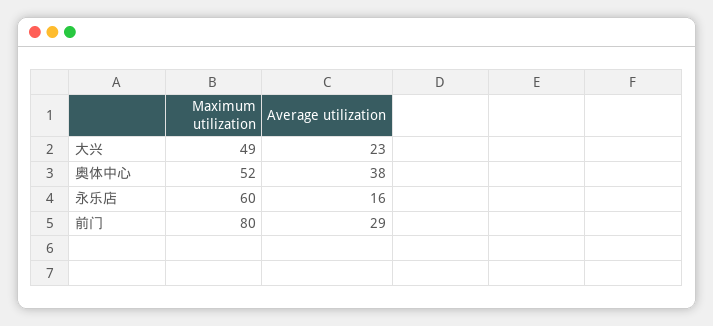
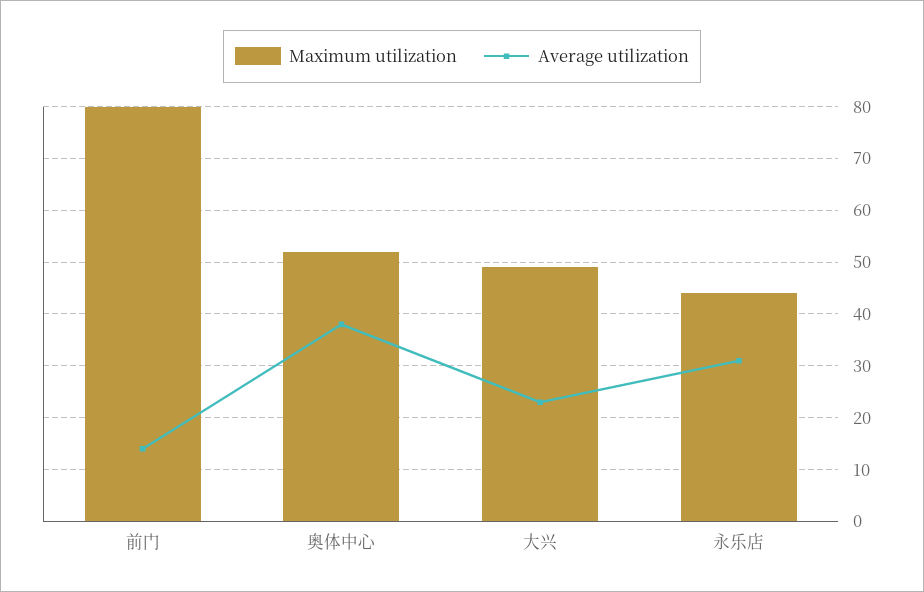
Maximum utilization, 永乐店: 60 -> 45
Average utilization, 永乐店: 16 -> 30
Average utilization, 前门: 29 -> 15

